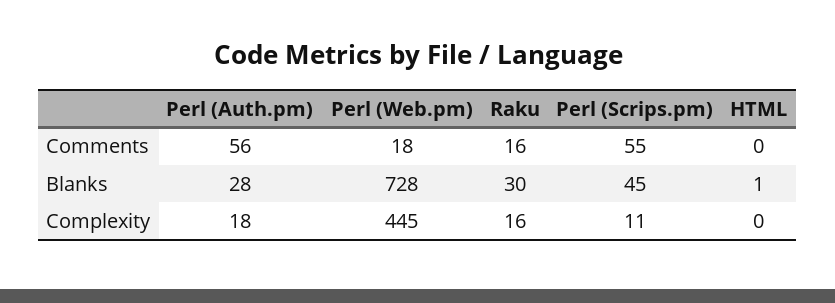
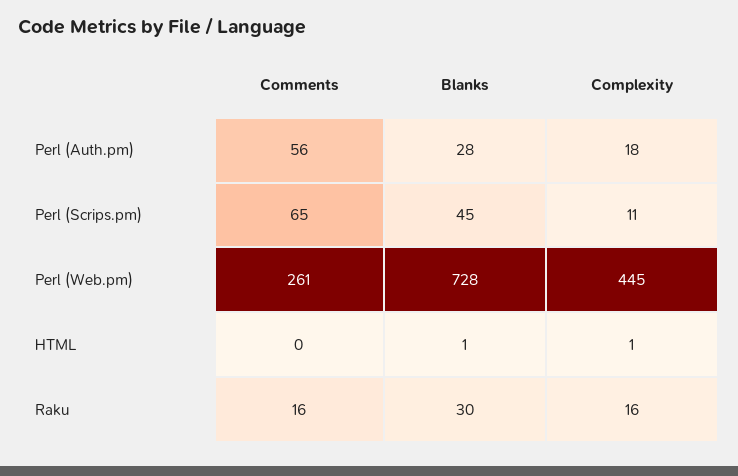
Perl (Web.pm), Comments: 18 -> 261
Perl (Scrips.pm), Comments: 55 -> 65
HTML, Complexity: 0 -> 1

